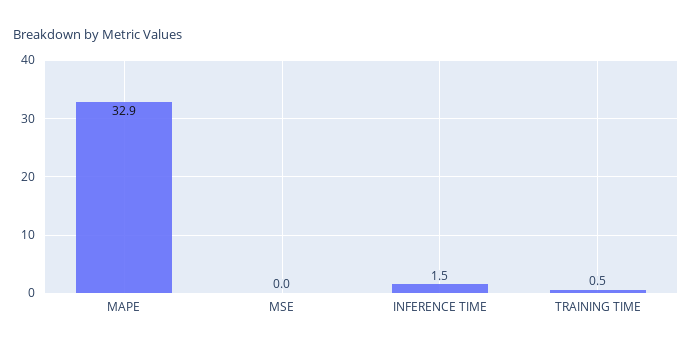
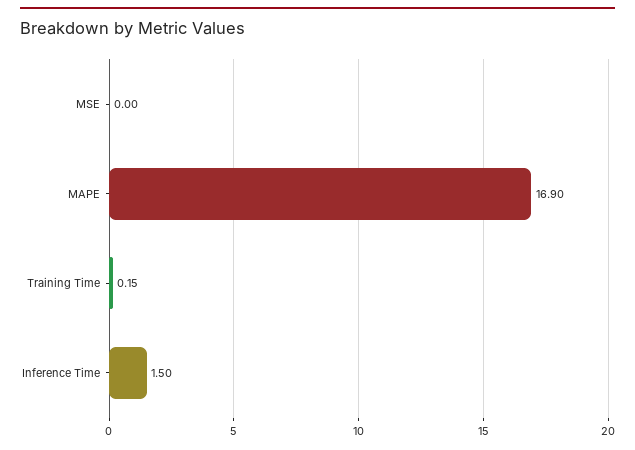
MAPE: 32.9 -> 16.9
TRAINING TIME: 0.5 -> 0.15

